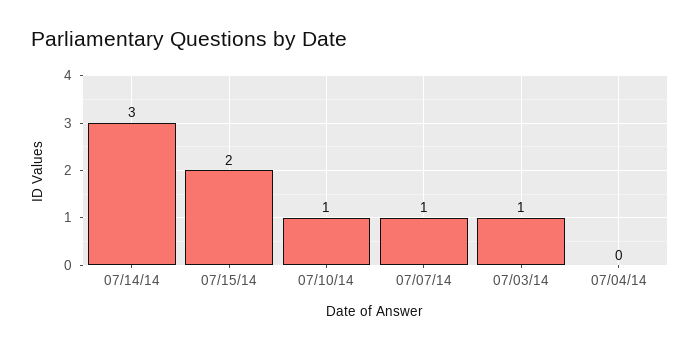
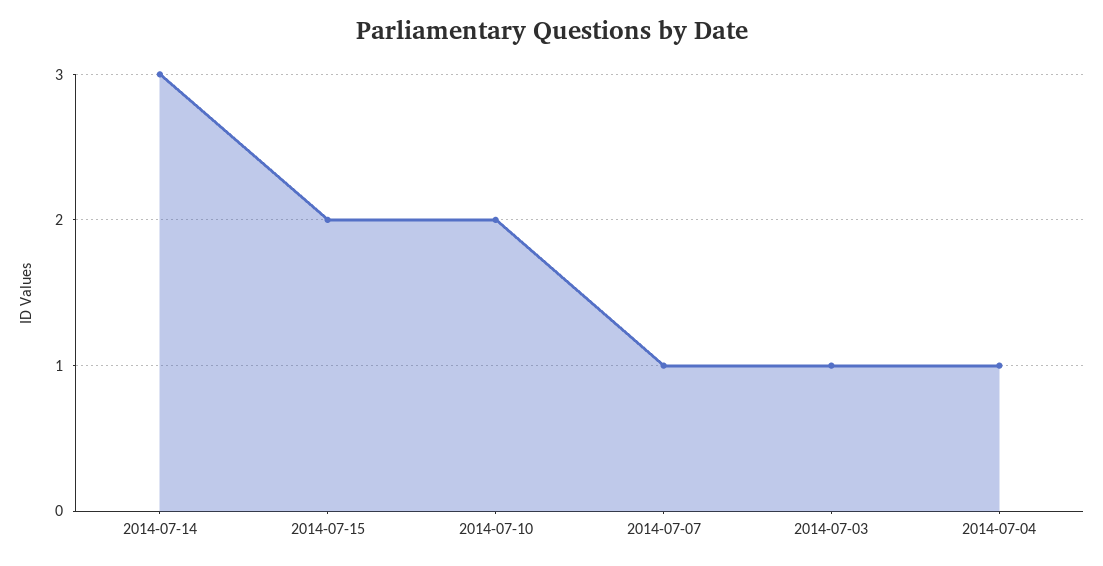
07/10/14: 1 -> 2
07/04/14: 0 -> 1

